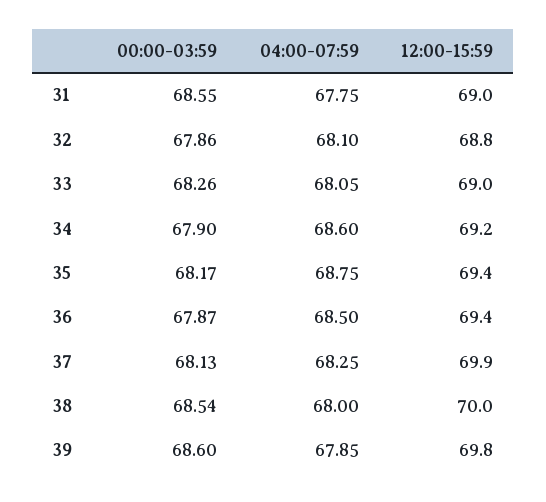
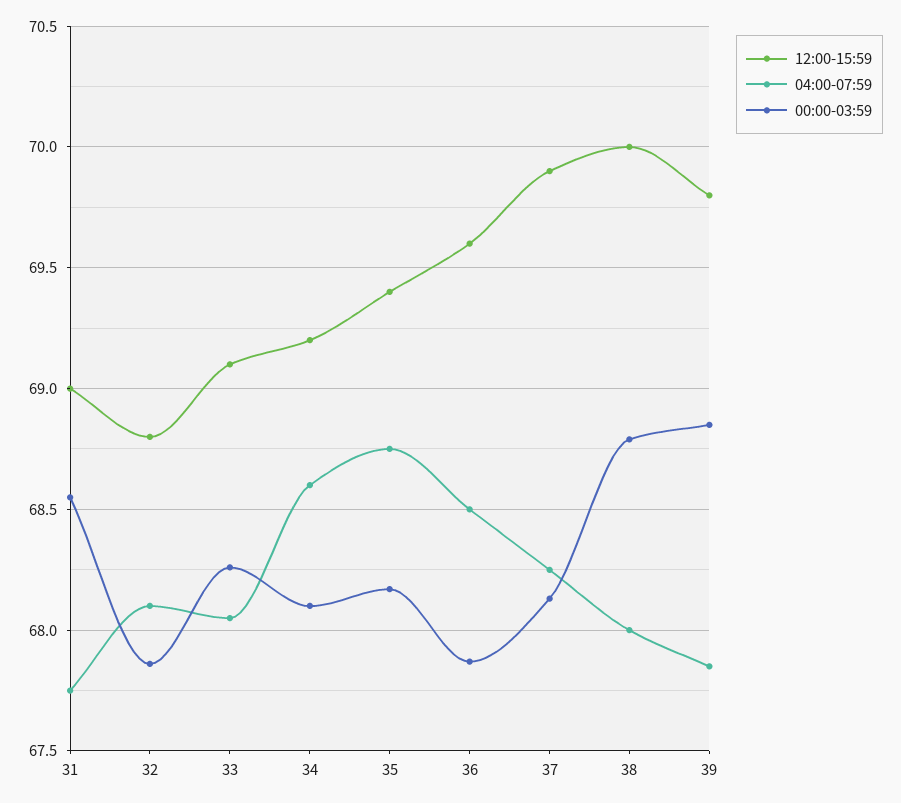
12:00-15:59, 33: 69 -> 69.1
00:00-03:59, 34: 67.9 -> 68.1
12:00-15:59, 36: 69.4 -> 69.6
00:00-03:59, 38: 68.54 -> 68.8
00:00-03:59, 39: 68.6 -> 68.85

